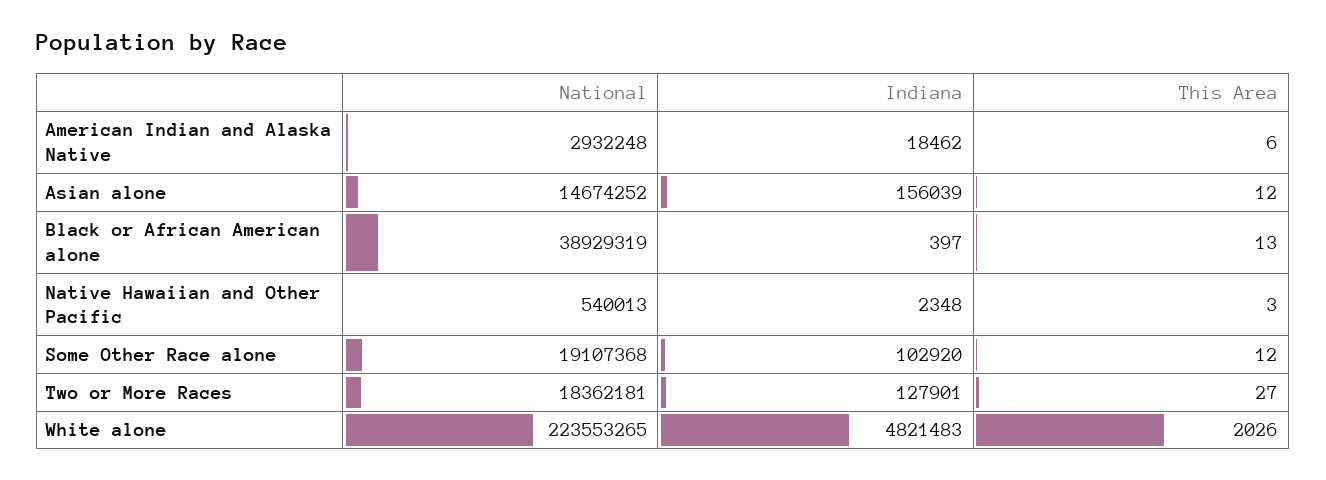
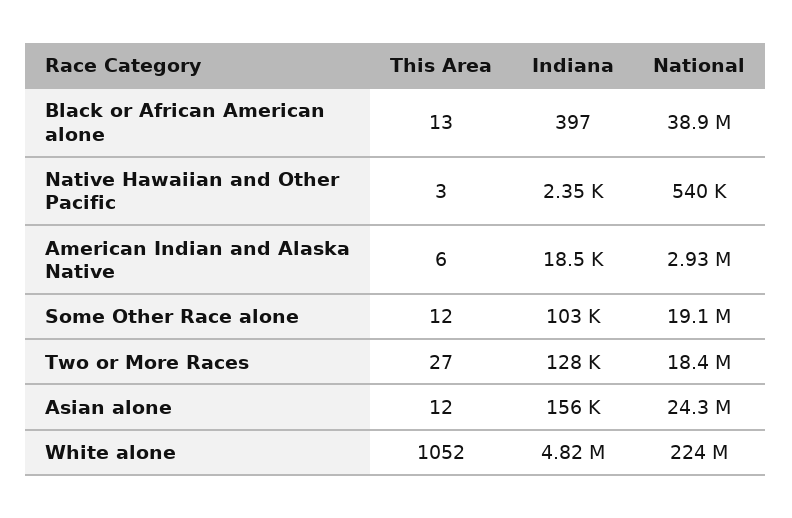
National, Asian alone: 14674252 -> 24300000
This Area, White alone: 2026 -> 1052

